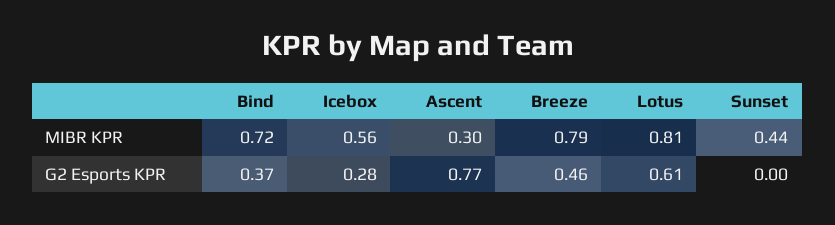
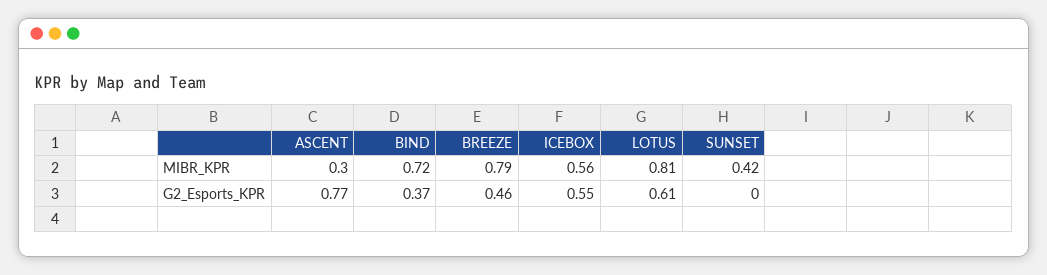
Sunset, MIBR KPR: 0.44 -> 0.42
Icebox, G2 Esports KPR: 0.28 -> 0.55

